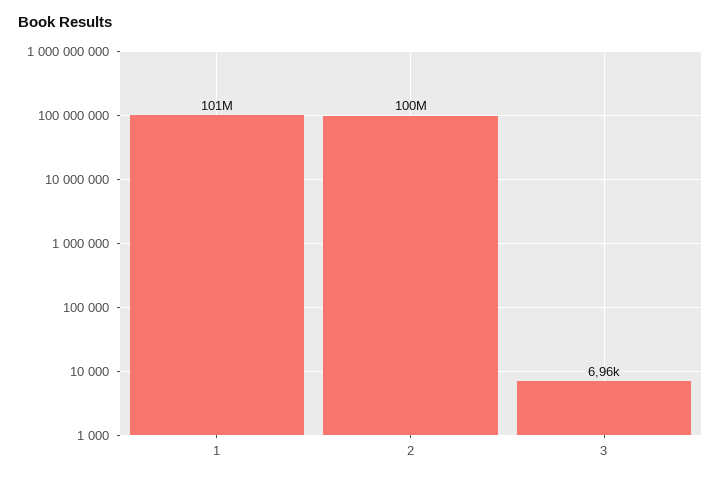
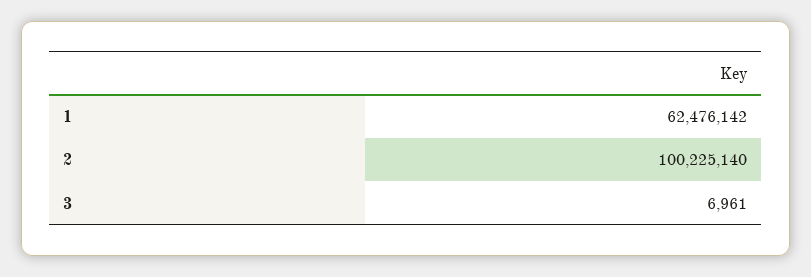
1: 101000000 -> 62476142

